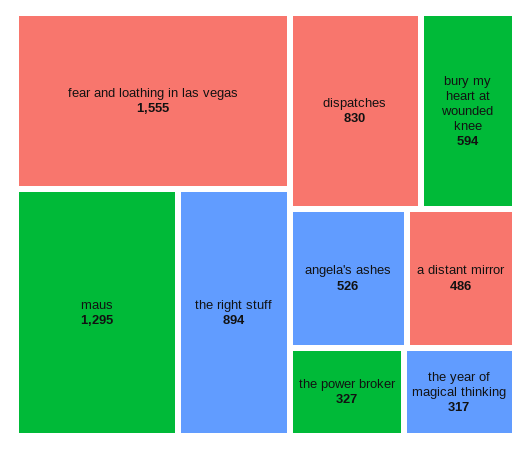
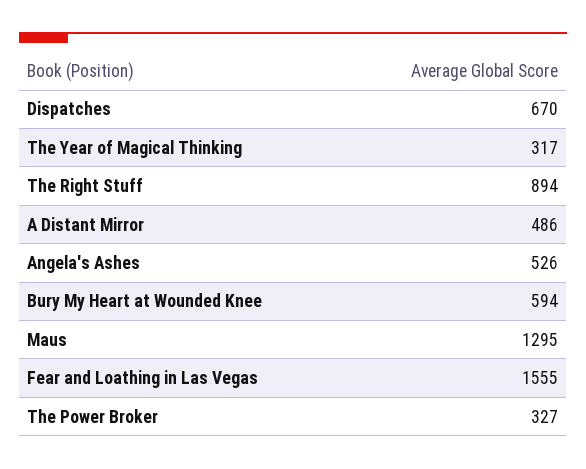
dispatches: 830 -> 670

